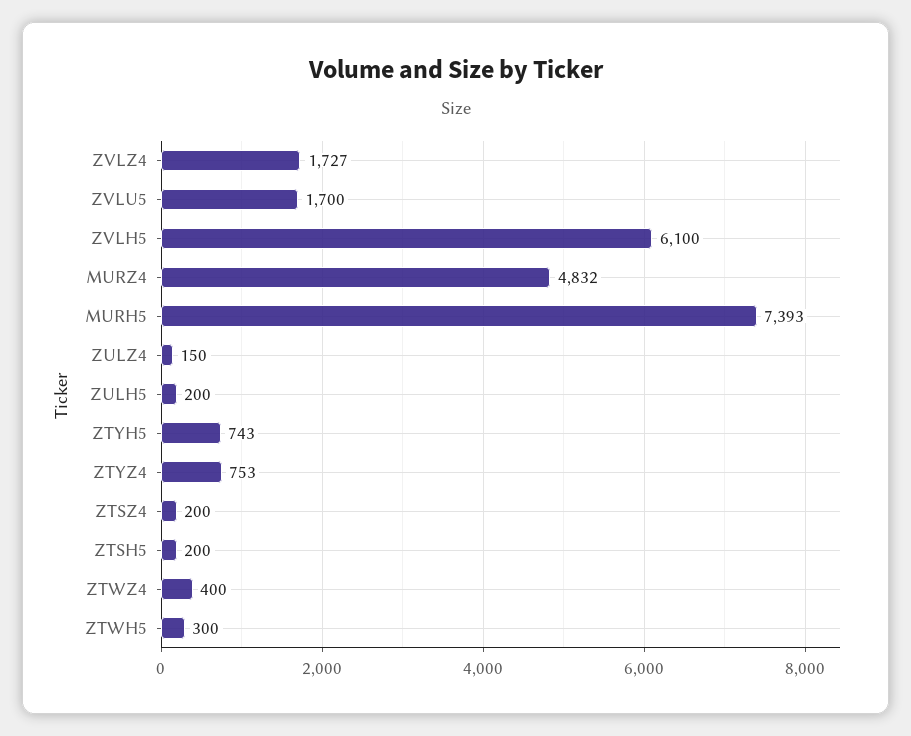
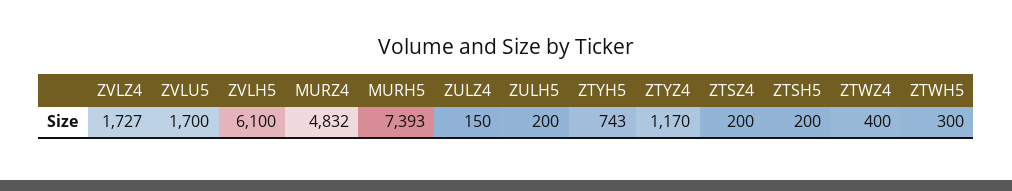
ZTYZ4: 753 -> 1170

